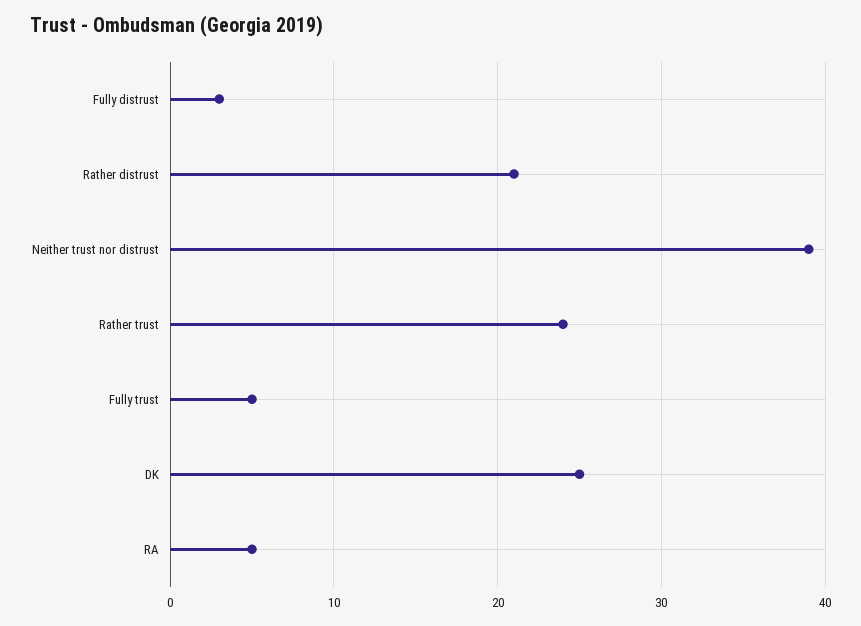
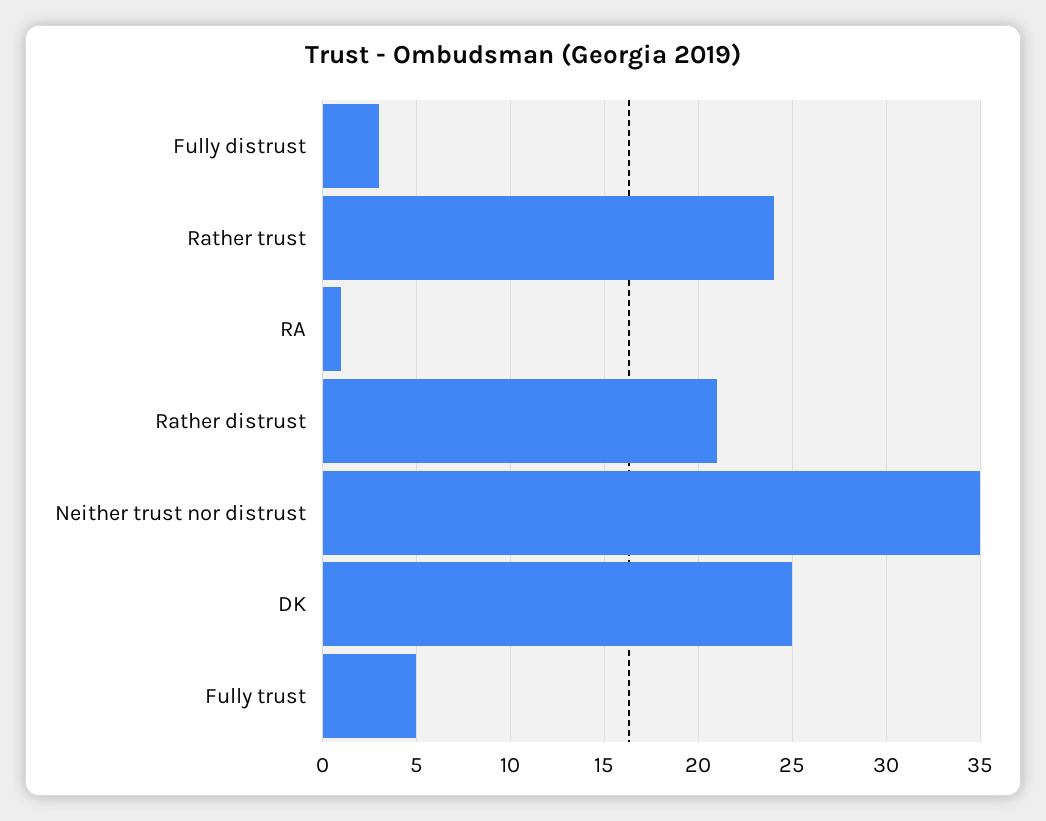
Neither trust nor distrust: 39 -> 35
RA: 5 -> 1

